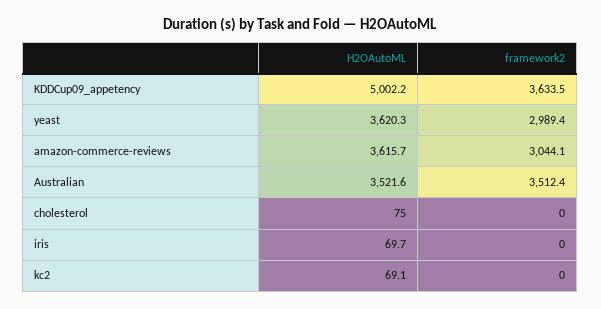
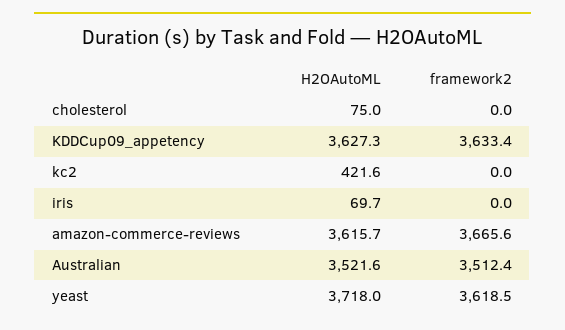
H2OAutoML, KDDCup09_appetency: 5002.2 -> 3627.3
framework2, KDDCup09_appetency: 3633.5 -> 3633.4
H2OAutoML, yeast: 3620.3 -> 3718
framework2, yeast: 2989.4 -> 3618.5
framework2, amazon-commerce-reviews: 3044.1 -> 3665.6
H2OAutoML, kc2: 69.1 -> 421.6

